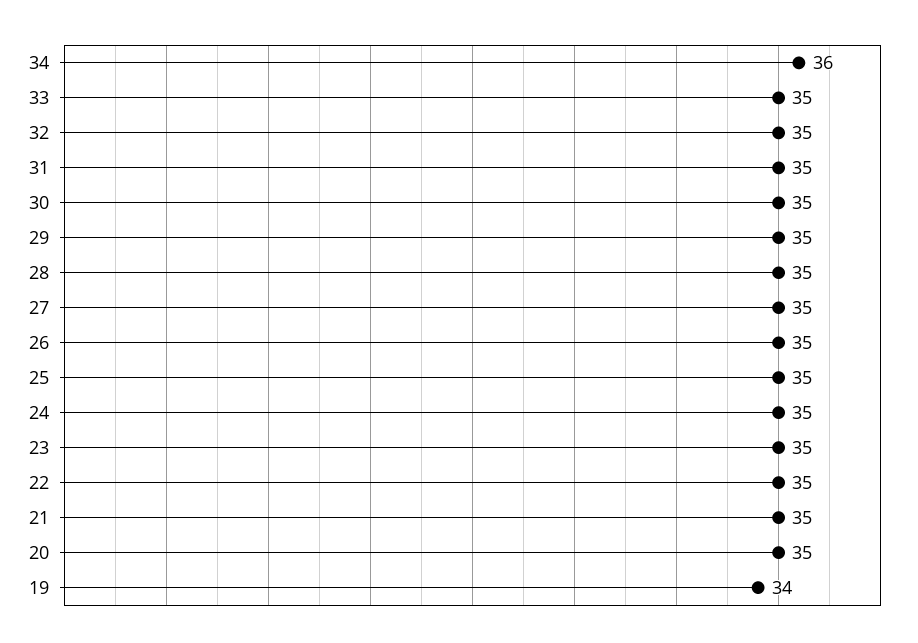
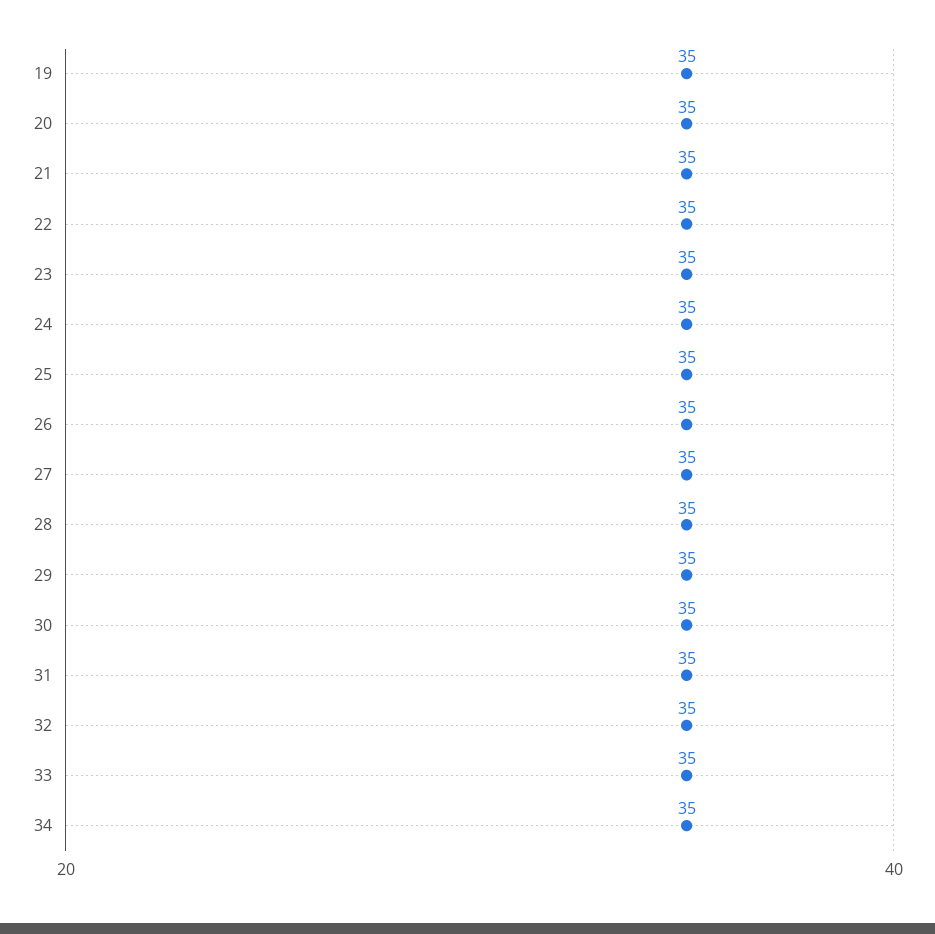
34: 36 -> 35
19: 34 -> 35

